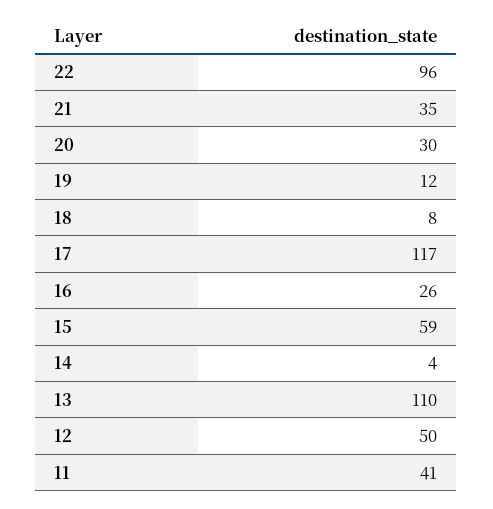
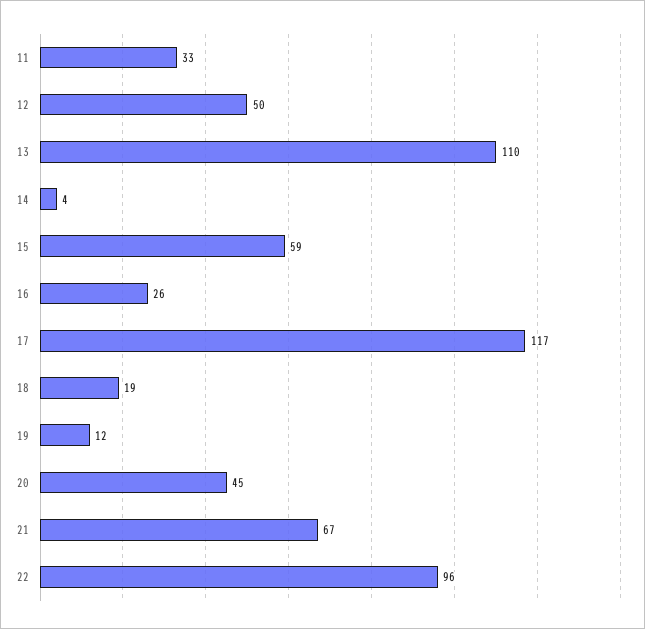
21: 35 -> 67
20: 30 -> 45
18: 8 -> 19
11: 41 -> 33

